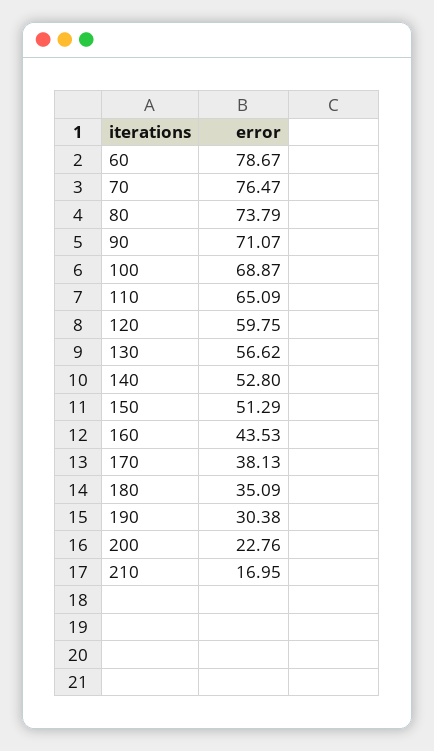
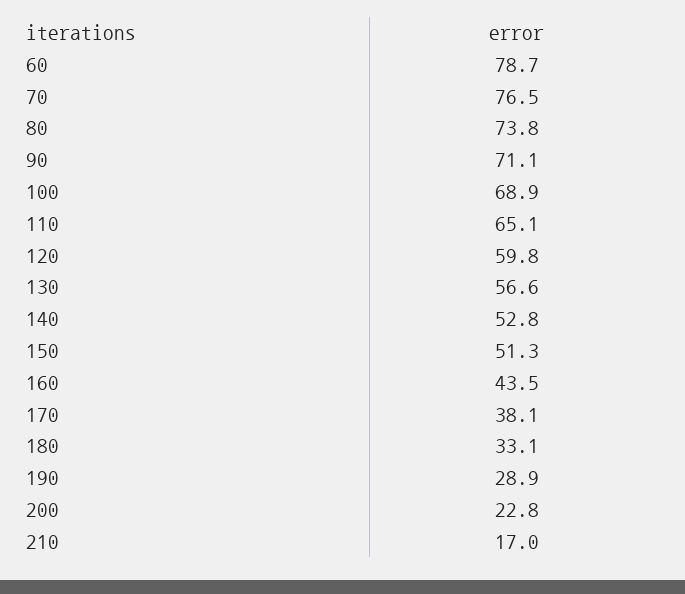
180: 35.09 -> 33.1
190: 30.38 -> 28.9

